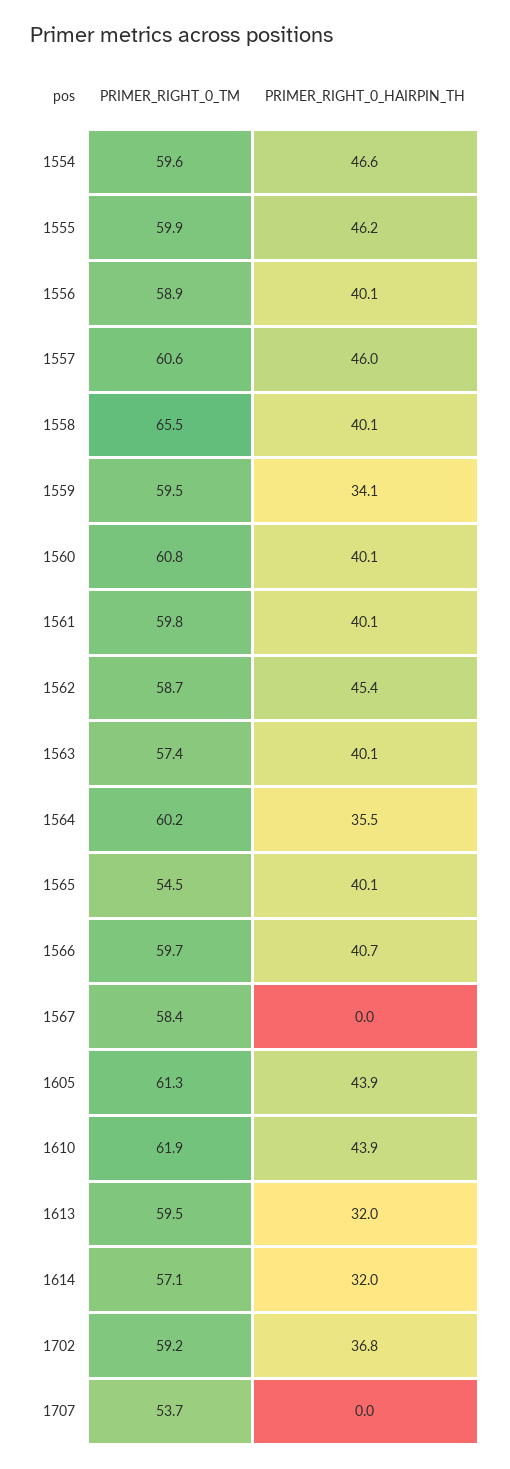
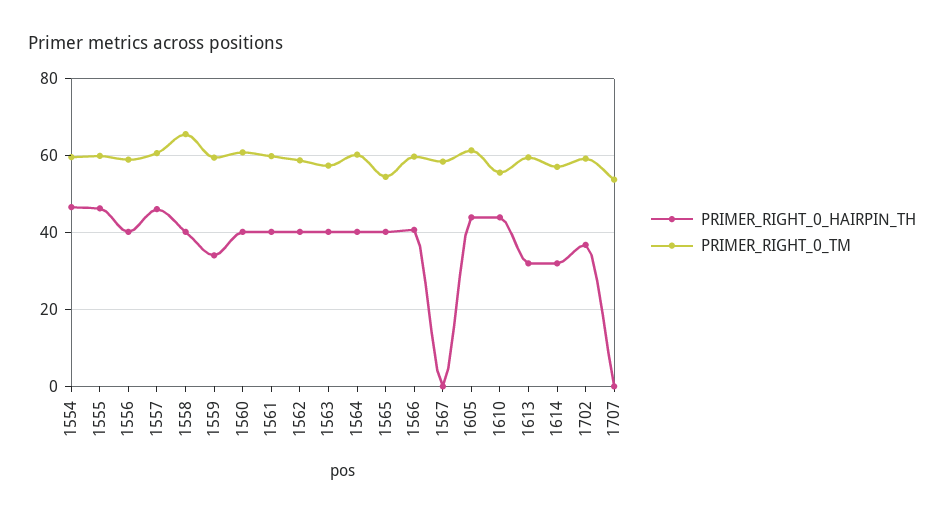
PRIMER_RIGHT_0_HAIRPIN_TH, 1562: 45.4 -> 40
PRIMER_RIGHT_0_HAIRPIN_TH, 1564: 35.5 -> 40
PRIMER_RIGHT_0_TM, 1610: 61.9 -> 56

